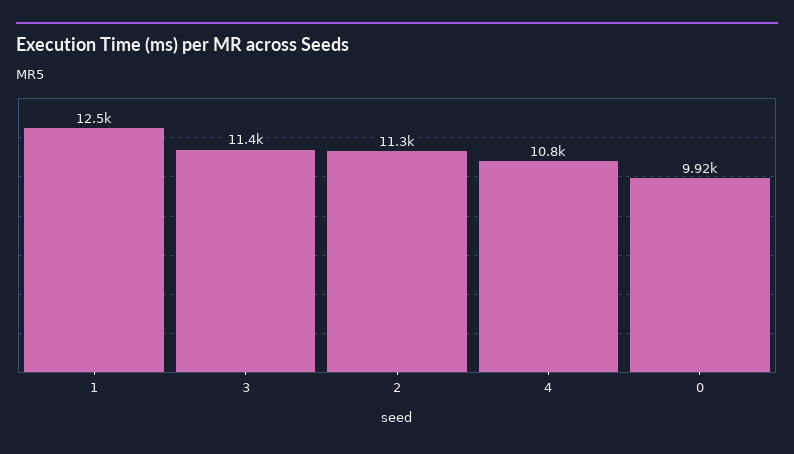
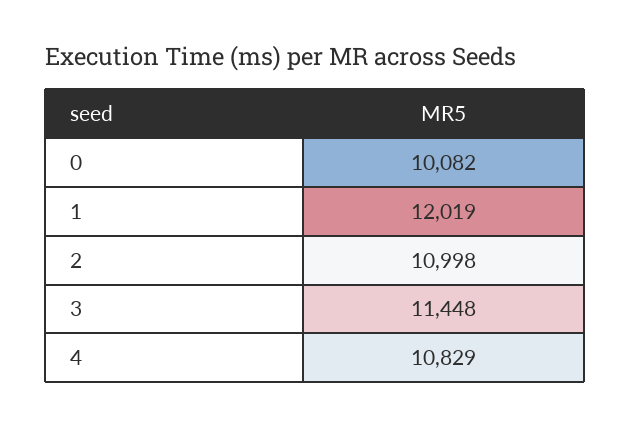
1: 12500 -> 12019
2: 11300 -> 10998
0: 9920 -> 10082

